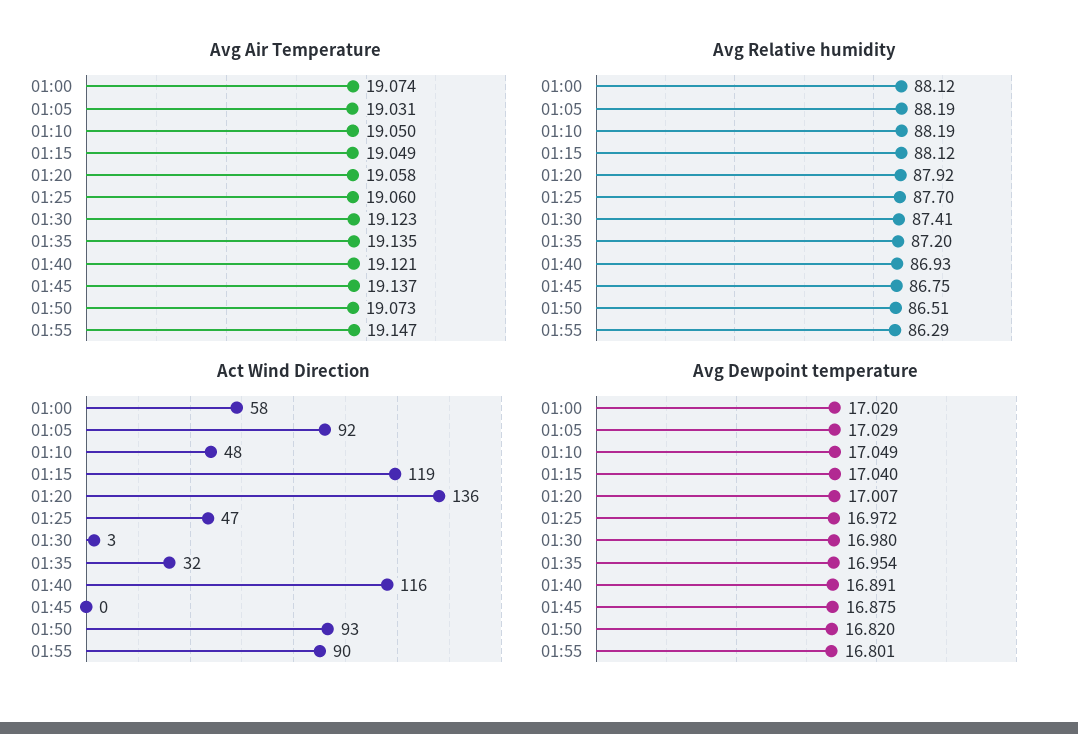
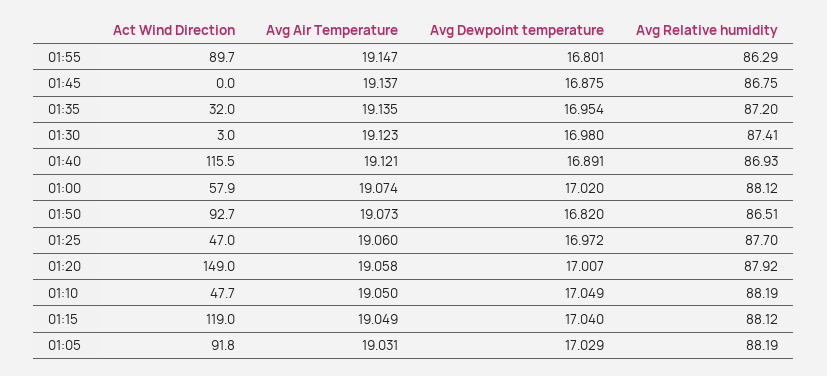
Act Wind Direction, 01:20: 136 -> 149

